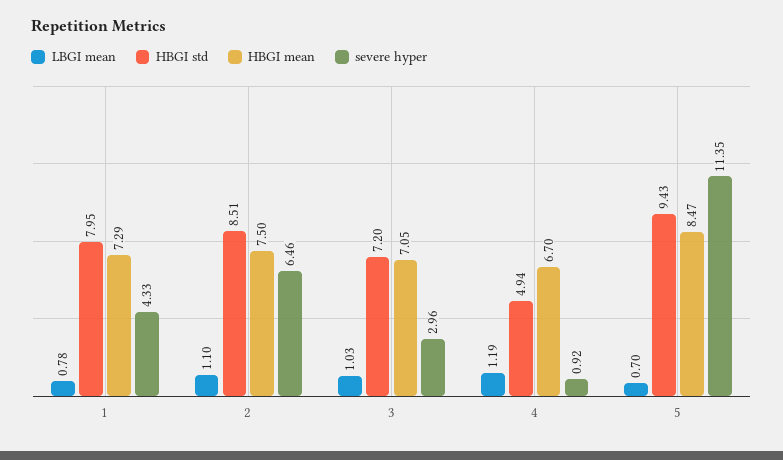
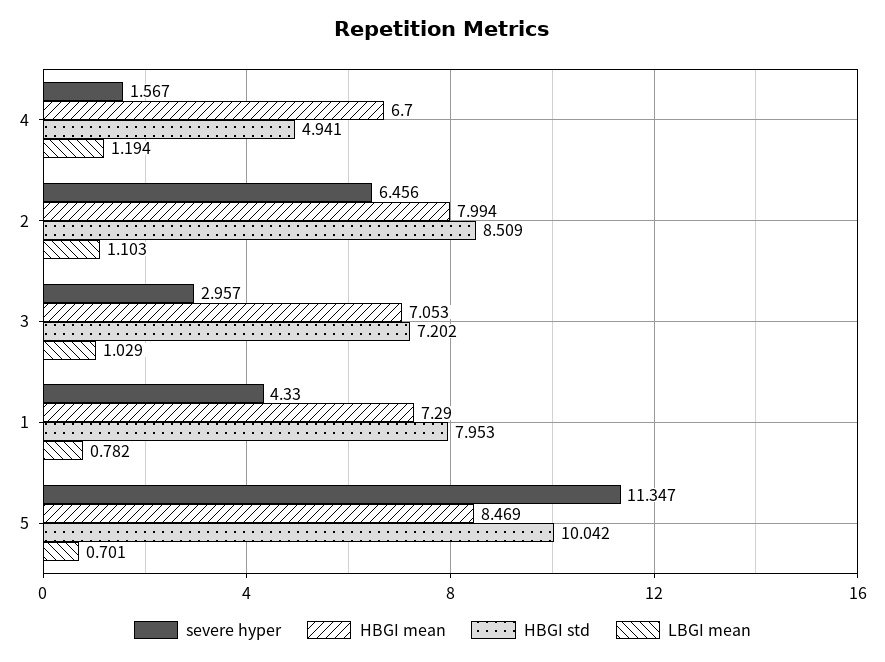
HBGI mean, 2: 7.5 -> 7.994
severe hyper, 4: 0.92 -> 1.567
HBGI std, 5: 9.43 -> 10.042

